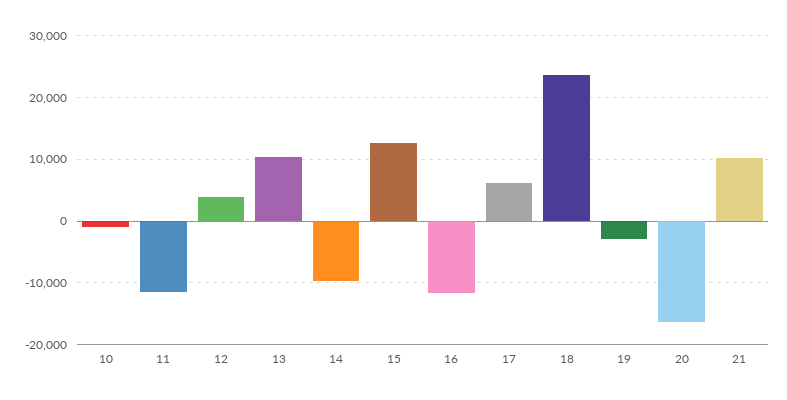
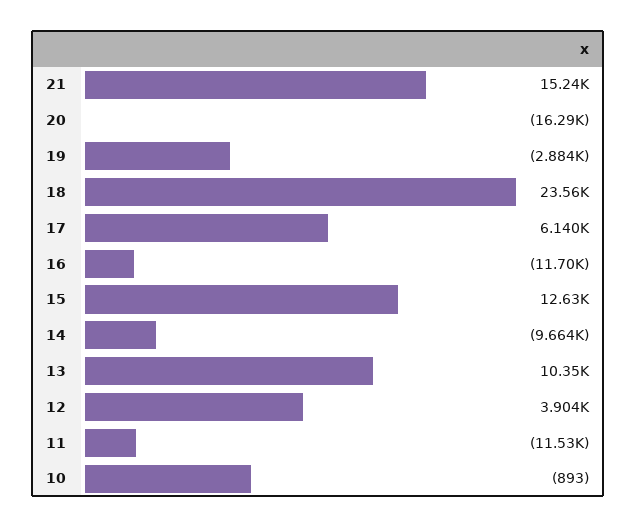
21: 10000 -> 15240

